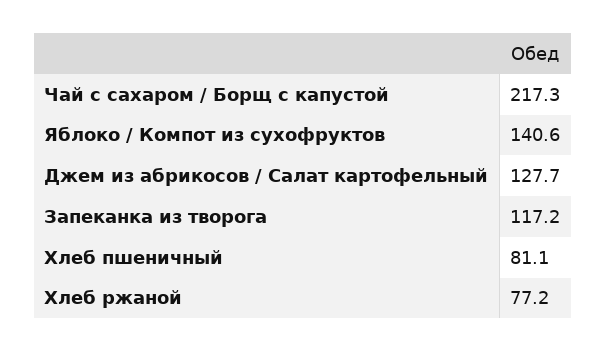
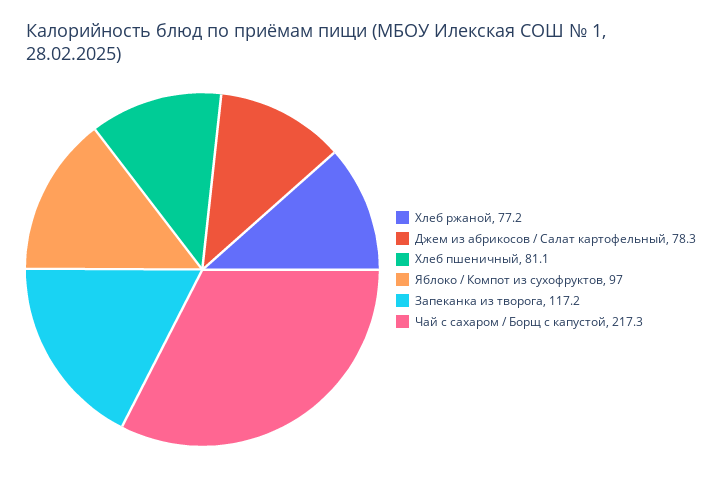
Яблоко / Компот из сухофруктов: 140.6 -> 97
Джем из абрикосов / Салат картофельный: 127.7 -> 78.3

